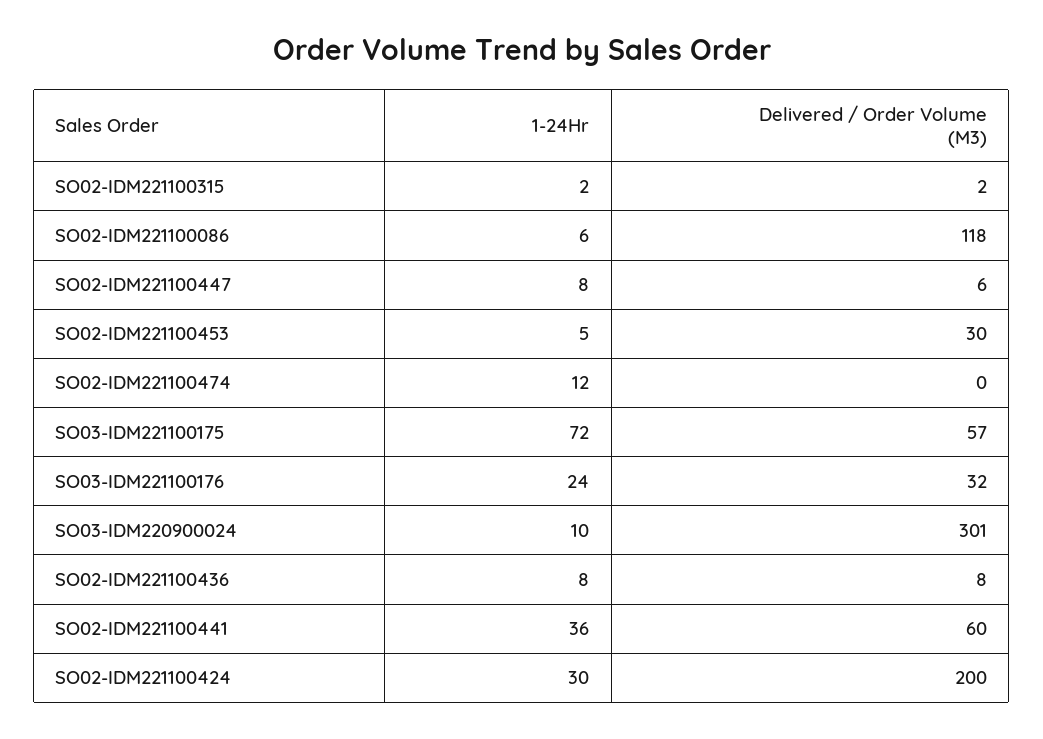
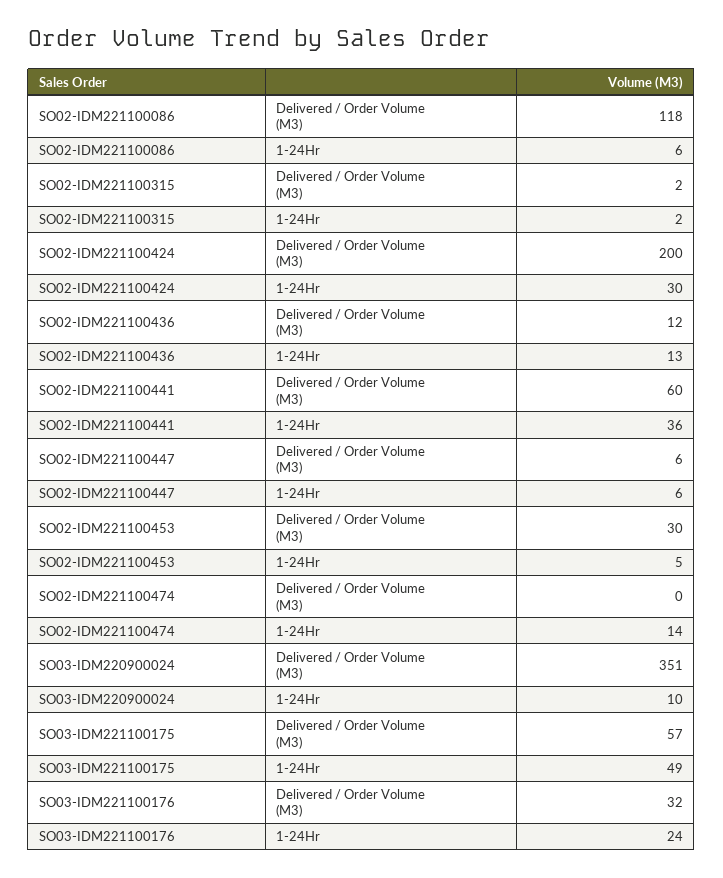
1-24Hr, SO02-IDM221100447: 8 -> 6
1-24Hr, SO02-IDM221100474: 12 -> 14
1-24Hr, SO03-IDM221100175: 72 -> 49
Delivered / Order Volume (M3), SO03-IDM220900024: 301 -> 351
1-24Hr, SO02-IDM221100436: 8 -> 13
Delivered / Order Volume (M3), SO02-IDM221100436: 8 -> 12

